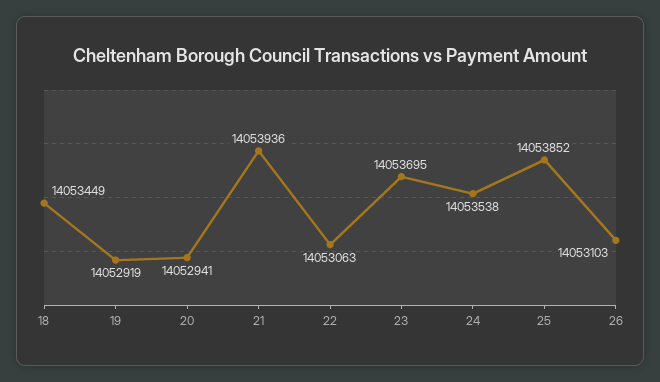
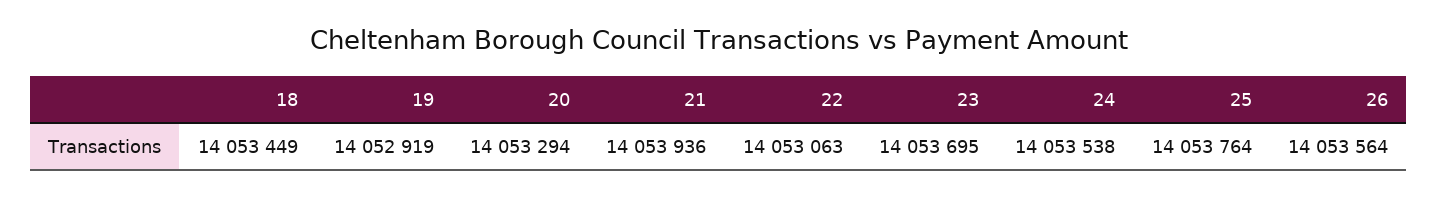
20: 14052941 -> 14053294
25: 14053852 -> 14053764
26: 14053103 -> 14053564

